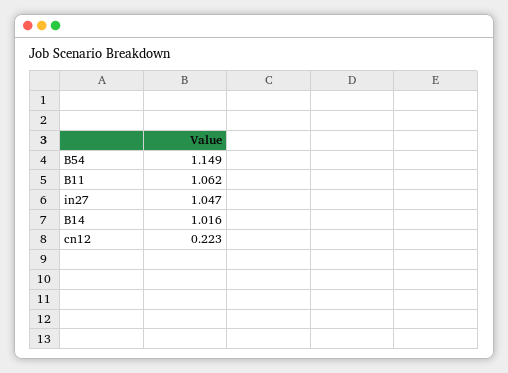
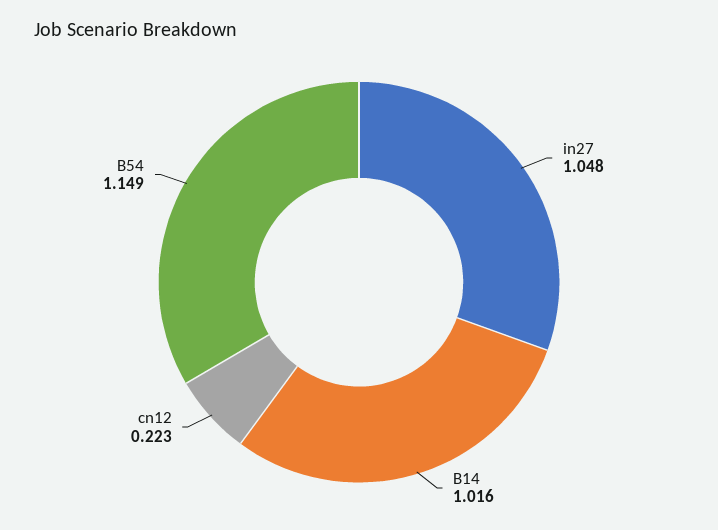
B11: 1.062 -> none
in27: 1.047 -> 1.048

